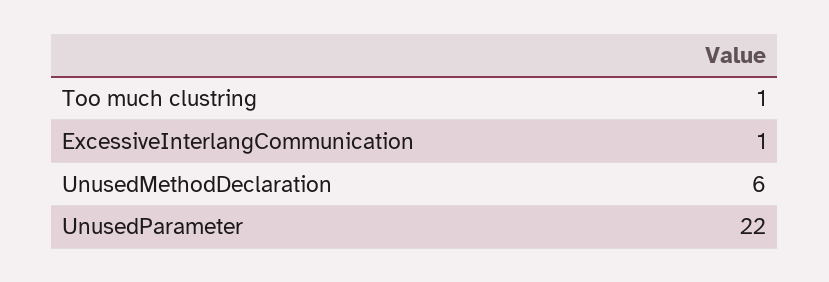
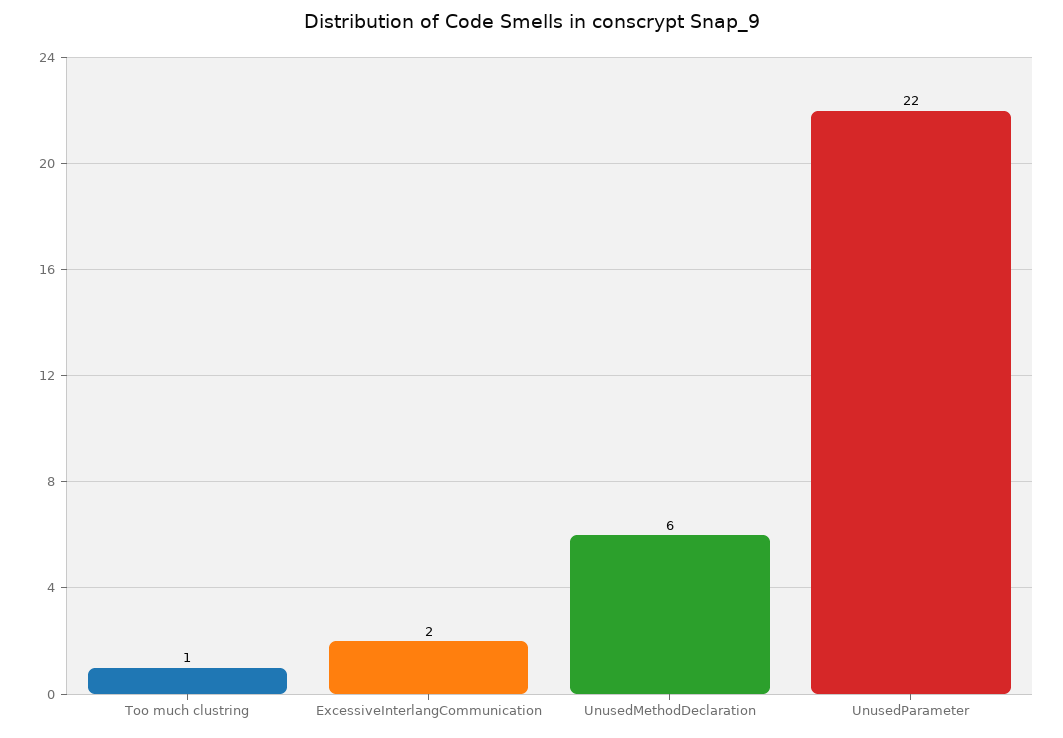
ExcessiveInterlangCommunication: 1 -> 2

